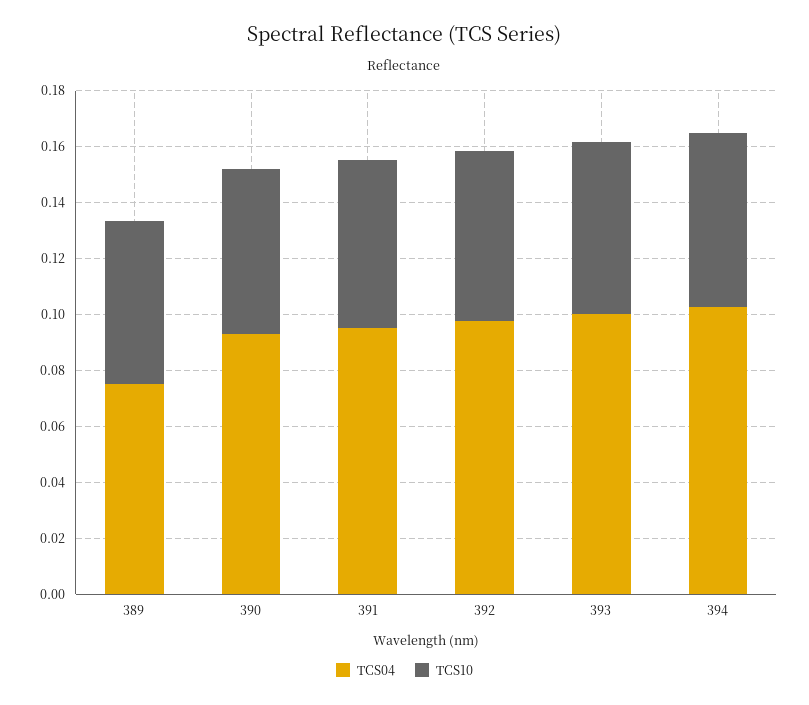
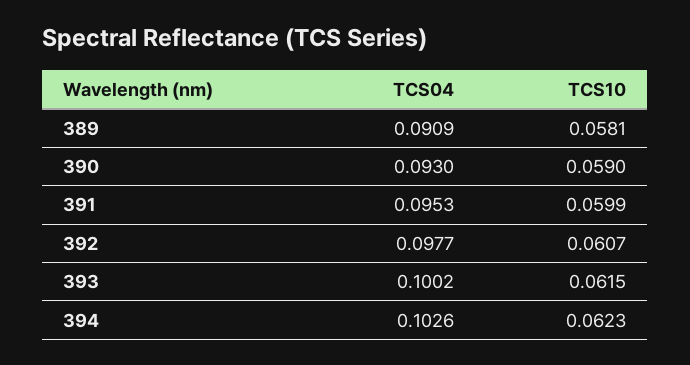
TCS04, 389: 0.075 -> 0.0909

